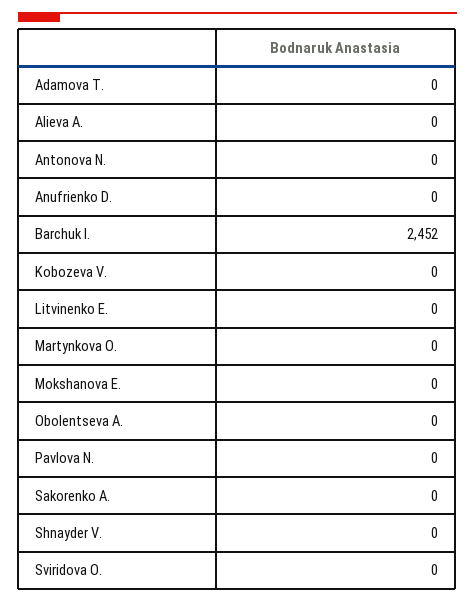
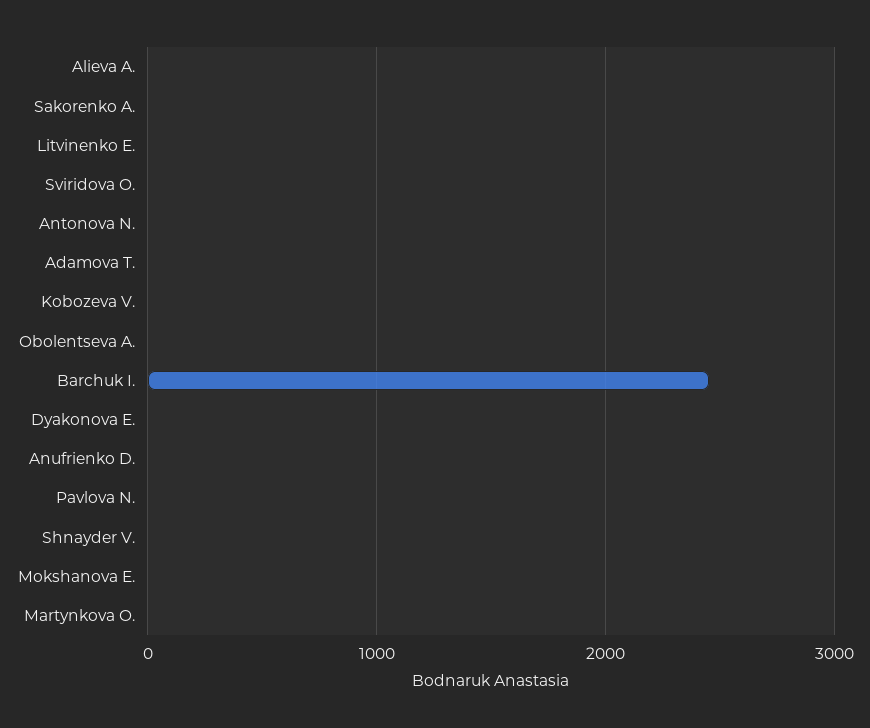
Dyakonova E.: none -> 0

